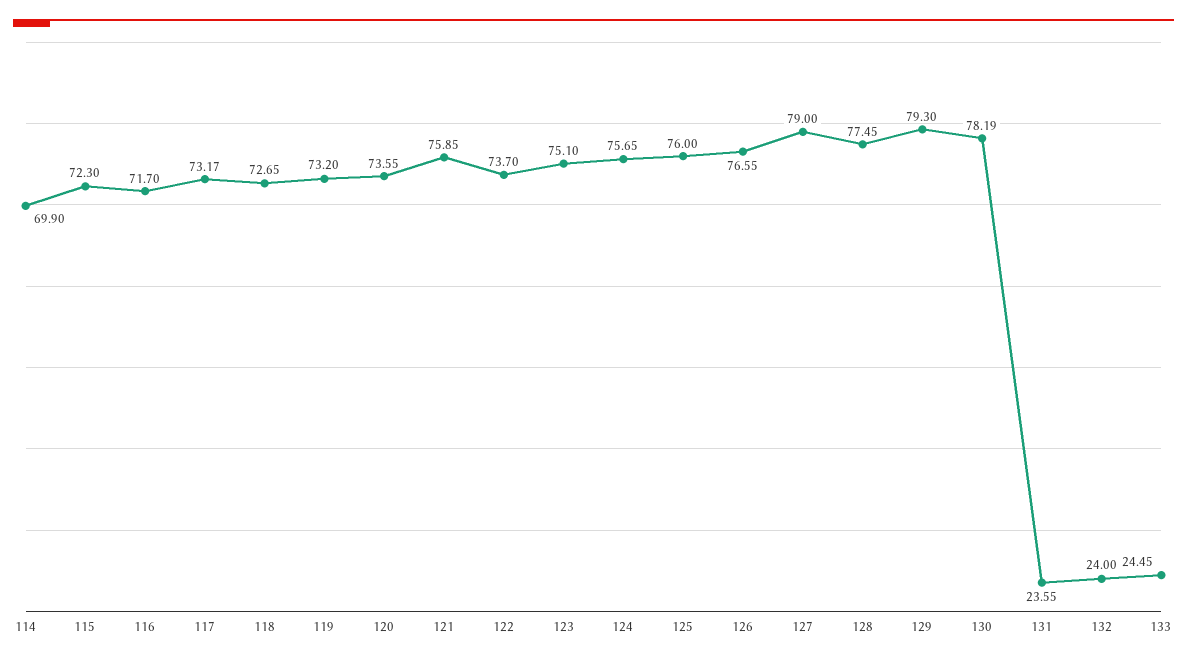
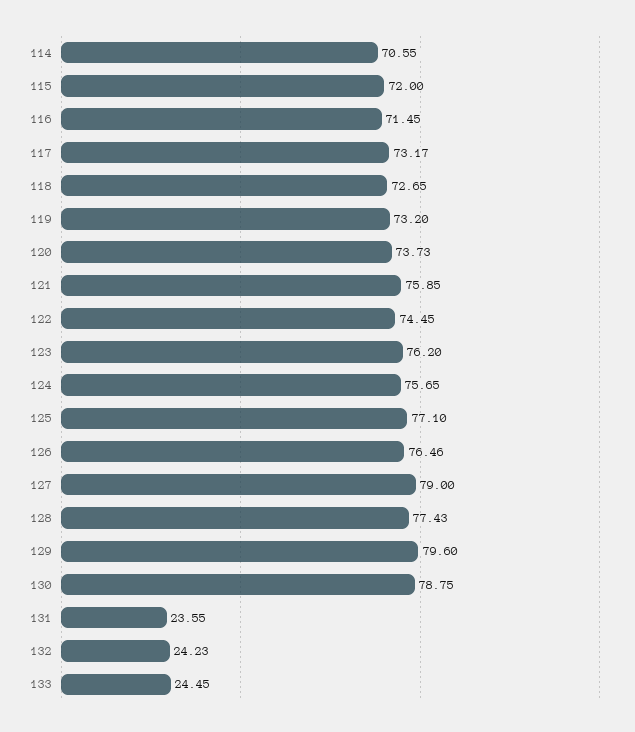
114: 69.9 -> 70.55
115: 72.3 -> 72
116: 71.7 -> 71.45
120: 73.55 -> 73.73
122: 73.7 -> 74.45
123: 75.1 -> 76.2
125: 76 -> 77.1
126: 76.55 -> 76.46
128: 77.45 -> 77.43
129: 79.3 -> 79.6
130: 78.19 -> 78.75
132: 24 -> 24.23

